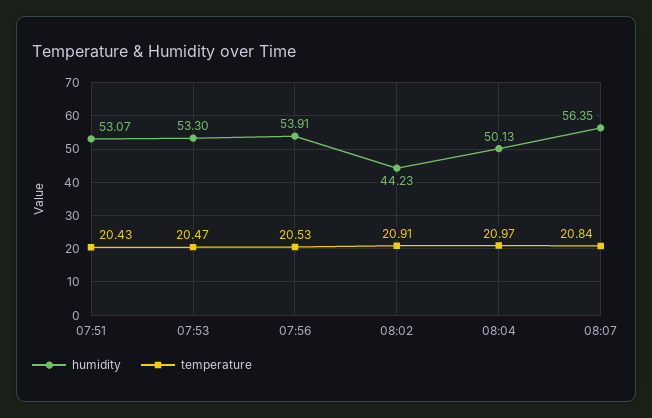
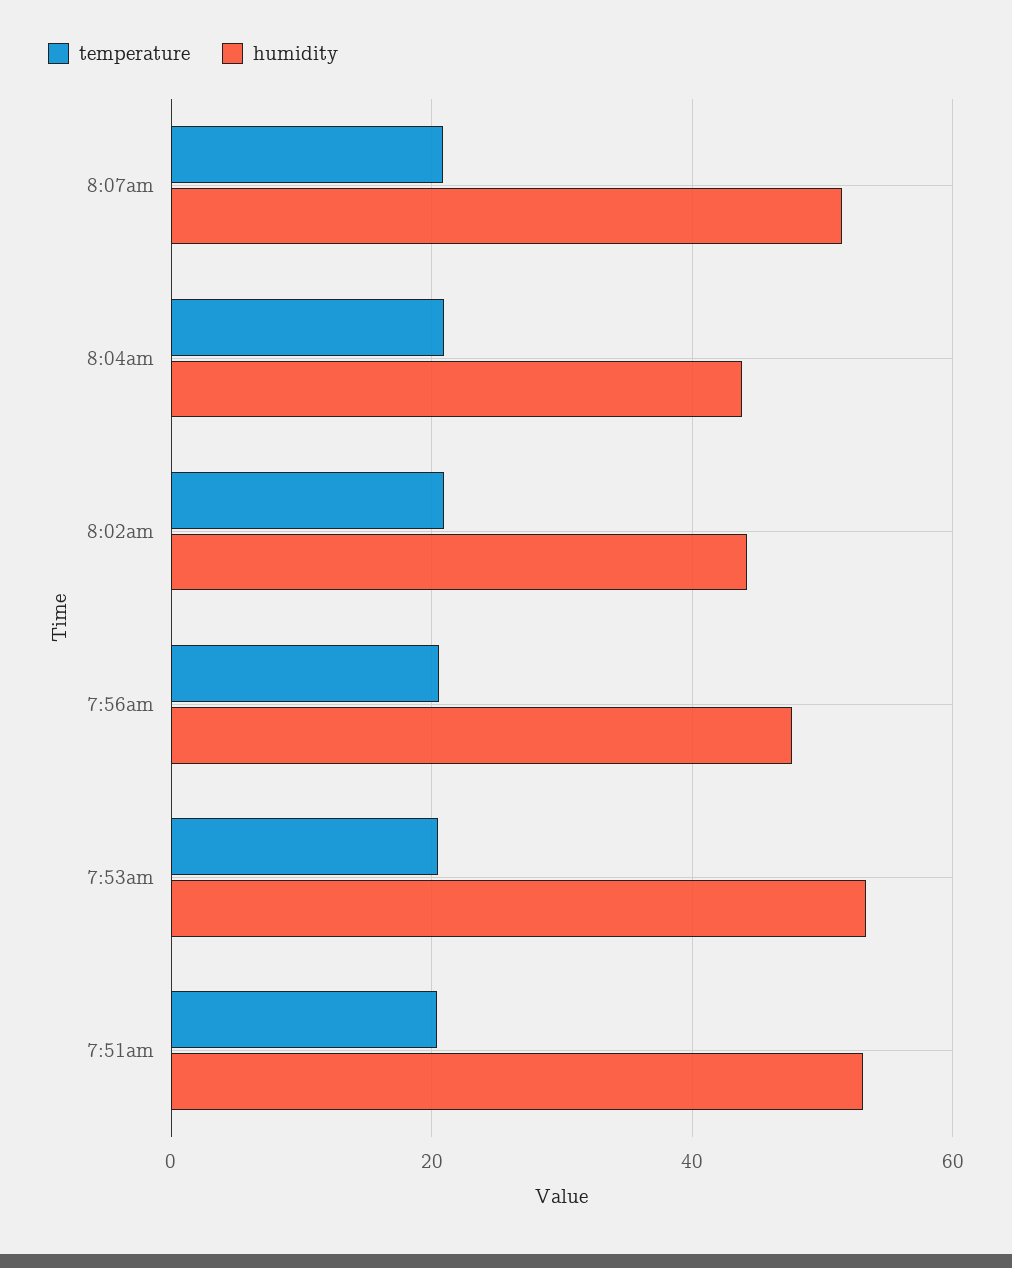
humidity, 07:56: 53.91 -> 48
humidity, 08:04: 50.13 -> 44
humidity, 08:07: 56.35 -> 52

